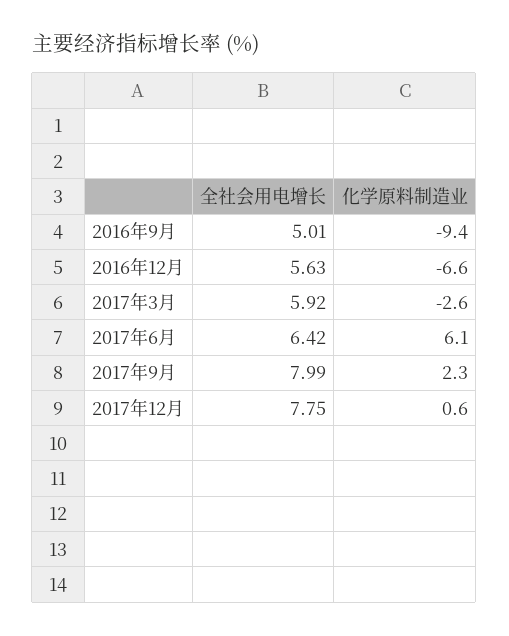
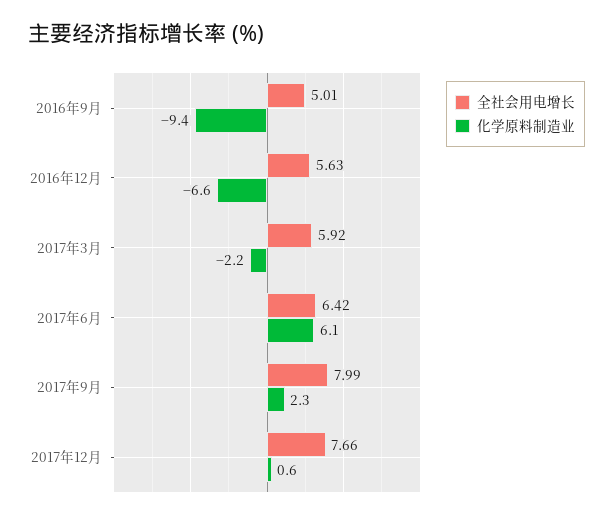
化学原料制造业, 2017年3月: -2.6 -> -2.2
全社会用电增长, 2017年12月: 7.75 -> 7.66

